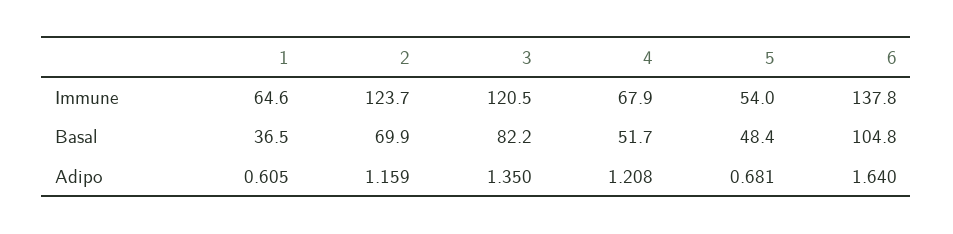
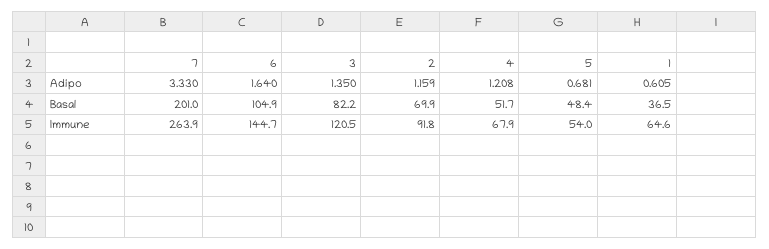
2, Immune: 123.7 -> 91.8
6, Immune: 137.8 -> 144.7
6, Basal: 104.8 -> 104.9
7, Adipo: none -> 3.33
7, Basal: none -> 201
7, Immune: none -> 263.9

